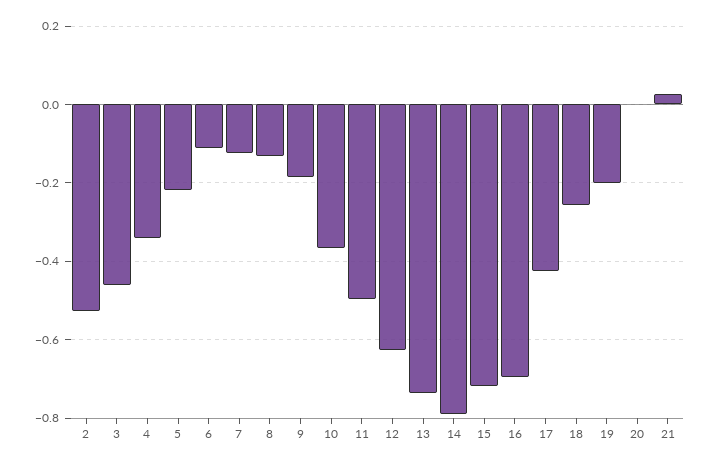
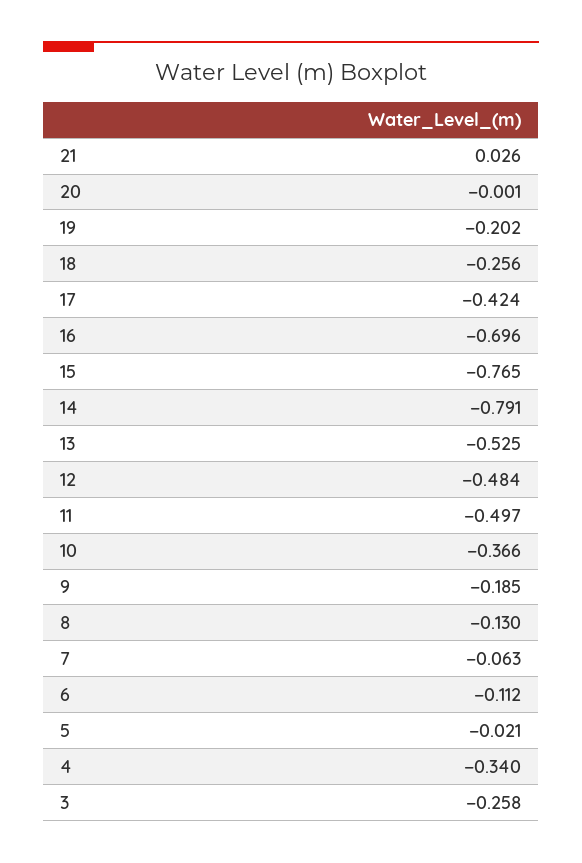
2: -0.52 -> none
3: -0.46 -> -0.258
5: -0.22 -> -0.021
7: -0.12 -> -0.063
12: -0.62 -> -0.484
13: -0.74 -> -0.525
15: -0.72 -> -0.765

